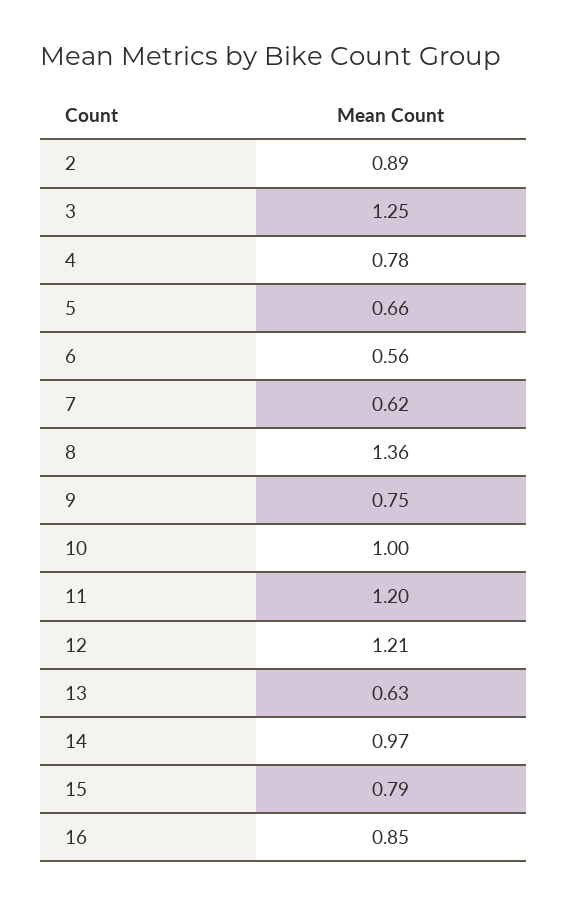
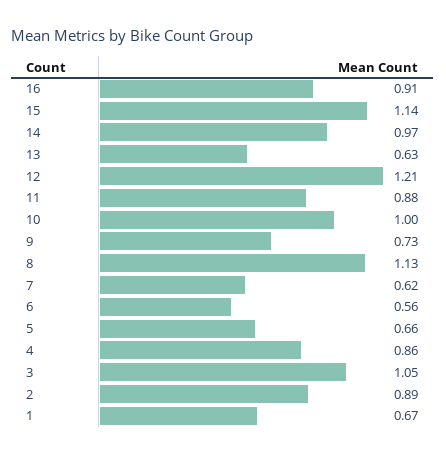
3: 1.25 -> 1.05
4: 0.78 -> 0.86
8: 1.36 -> 1.13
9: 0.75 -> 0.73
11: 1.2 -> 0.88
15: 0.79 -> 1.14
16: 0.85 -> 0.91
1: none -> 0.67

